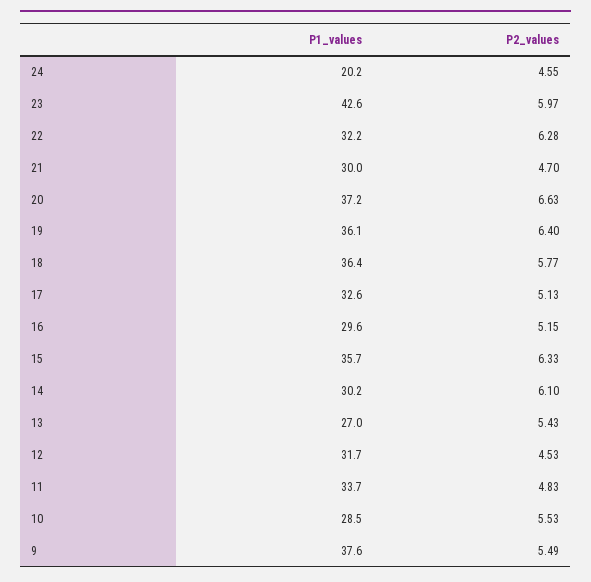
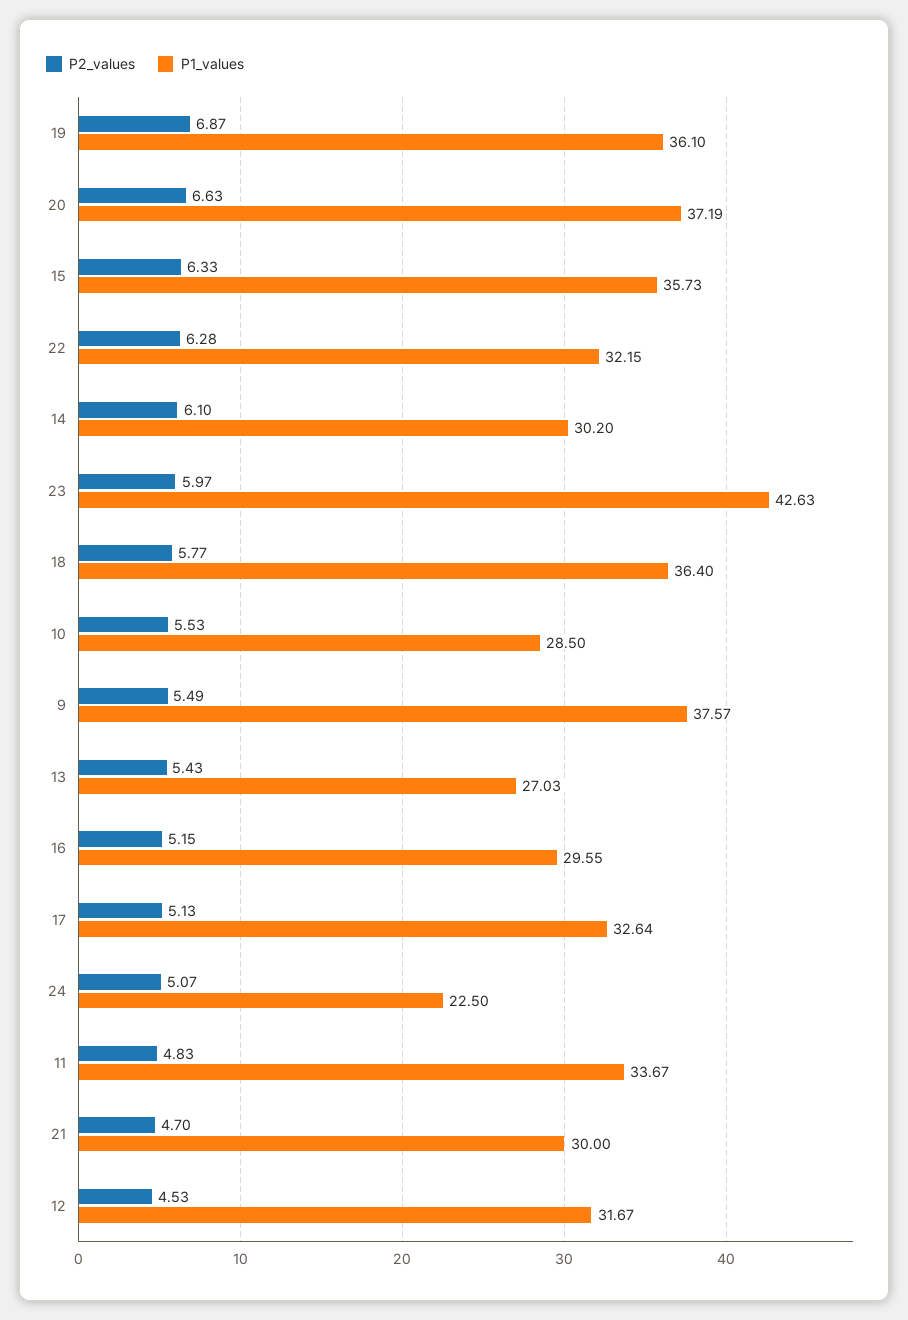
P1_values, 24: 20.2 -> 22.5
P2_values, 24: 4.55 -> 5.07
P2_values, 19: 6.4 -> 6.87

